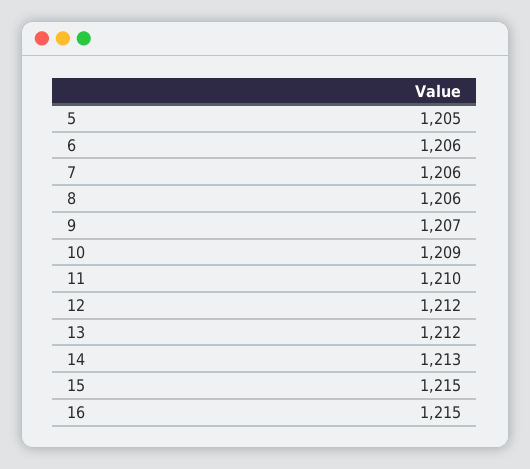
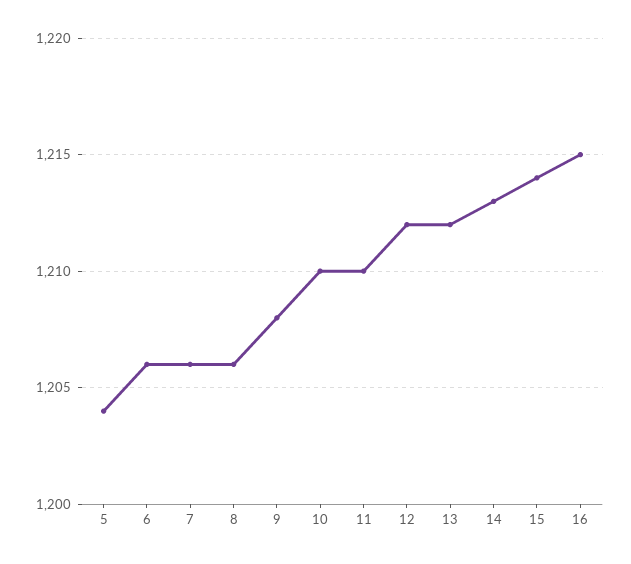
5: 1205 -> 1204
9: 1207 -> 1208
10: 1209 -> 1210
15: 1215 -> 1214

